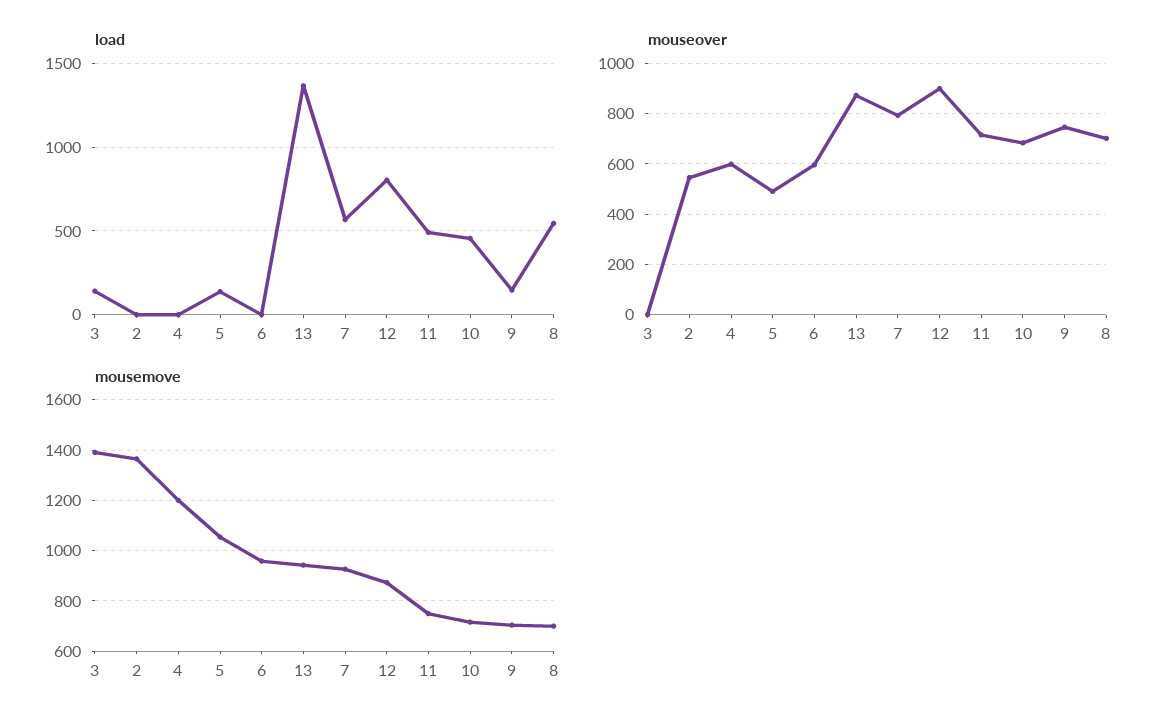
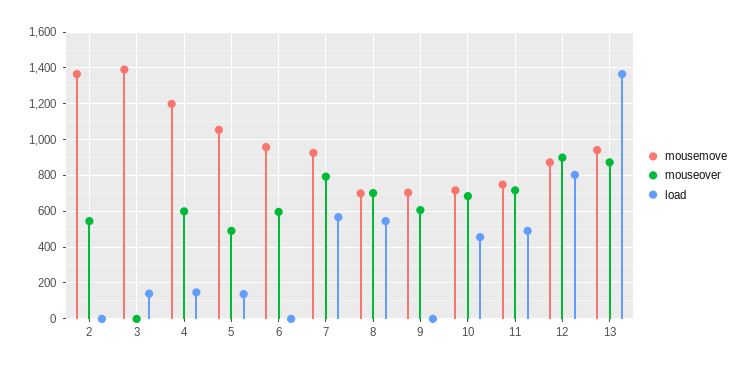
load, 4: 0 -> 150
load, 9: 150 -> 0
mouseover, 9: 750 -> 600

